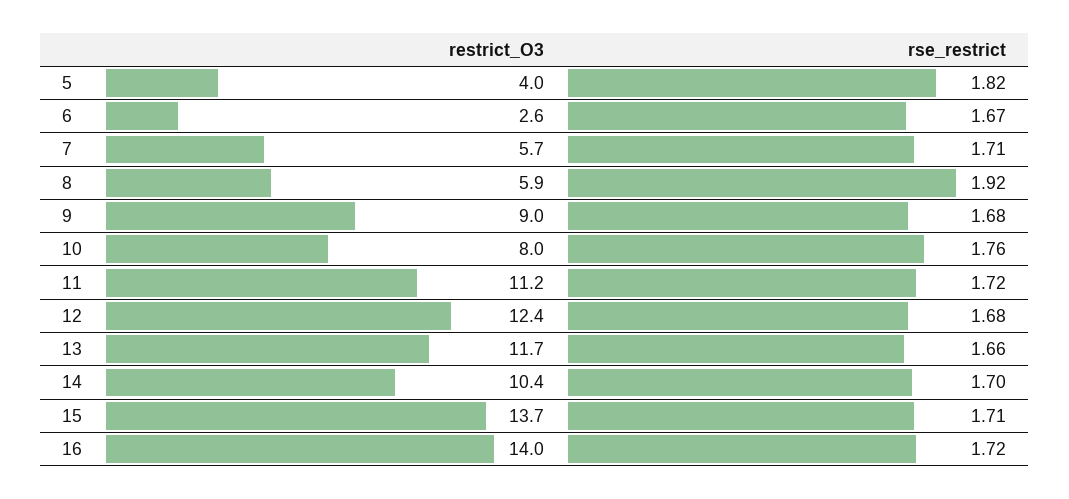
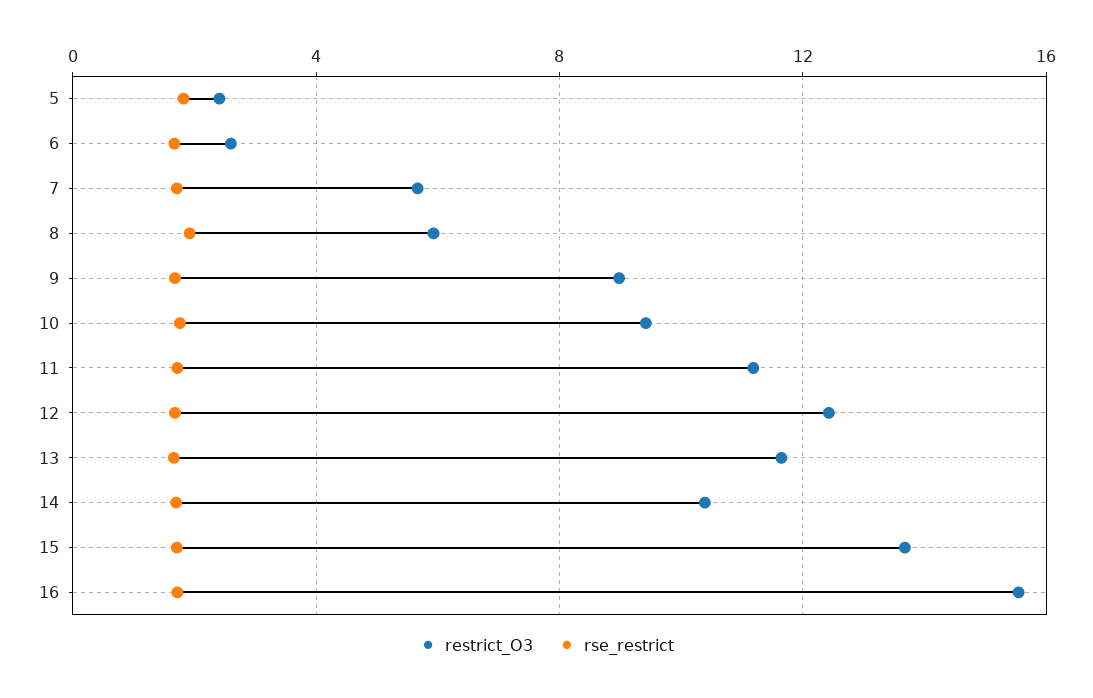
restrict_O3, 5: 4 -> 2.5
restrict_O3, 10: 8 -> 9.5
restrict_O3, 16: 14 -> 15.5

